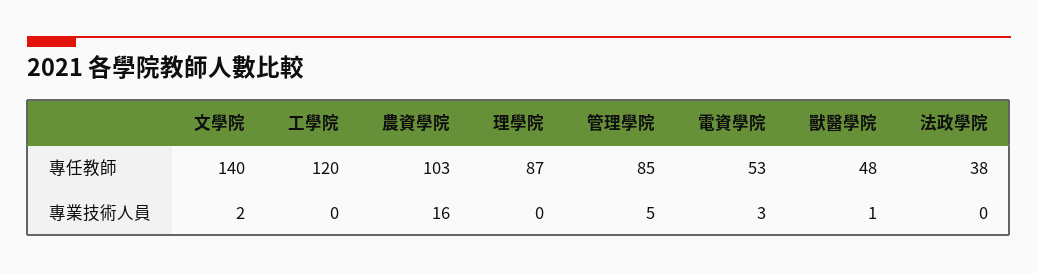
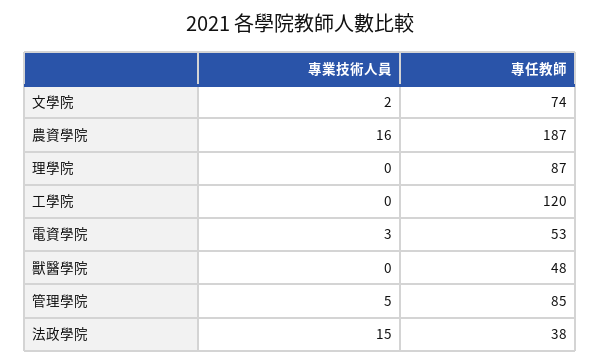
文學院, 專任教師: 140 -> 74
農資學院, 專任教師: 103 -> 187
獸醫學院, 專業技術人員: 1 -> 0
法政學院, 專業技術人員: 0 -> 15

